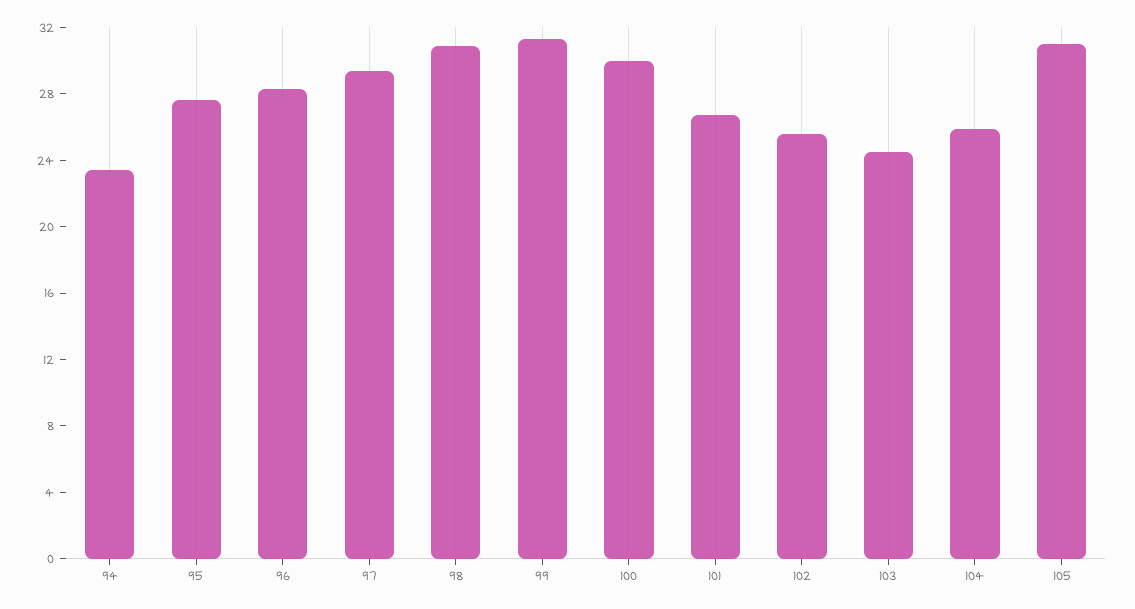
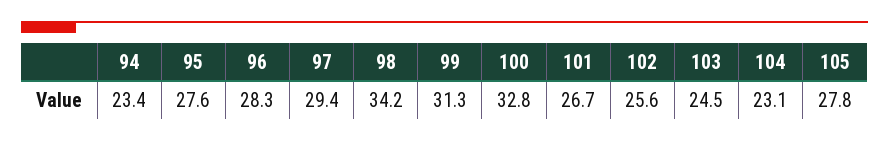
98: 31 -> 34.2
100: 30 -> 32.8
104: 26 -> 23.1
105: 31 -> 27.8

